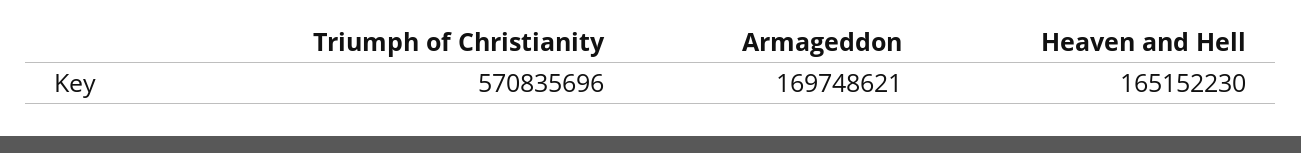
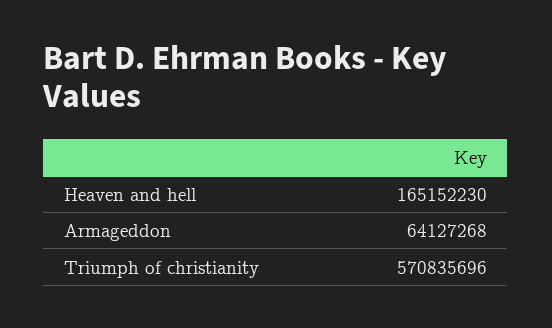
Armageddon: 169748621 -> 64127268

